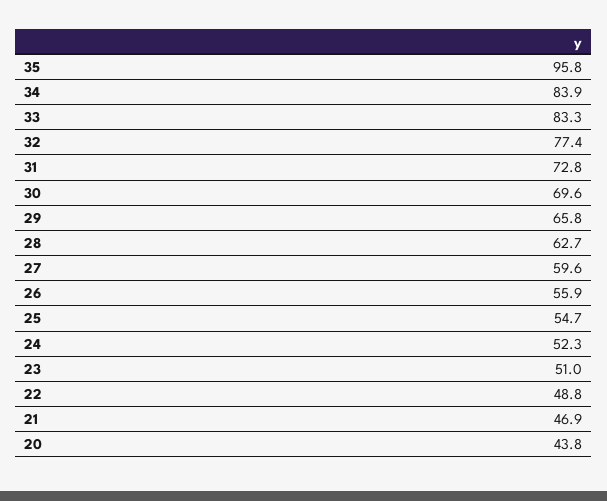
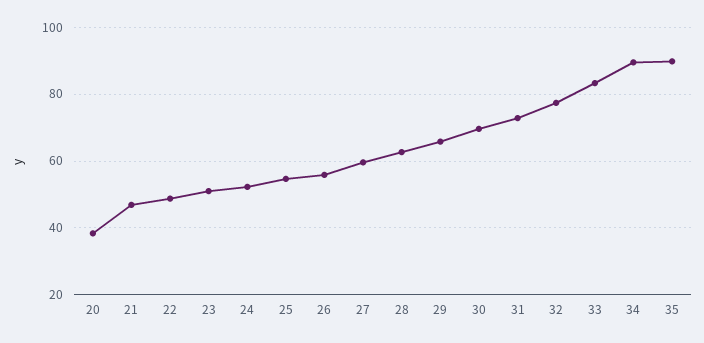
35: 95.8 -> 90
34: 83.9 -> 90
20: 43.8 -> 38

